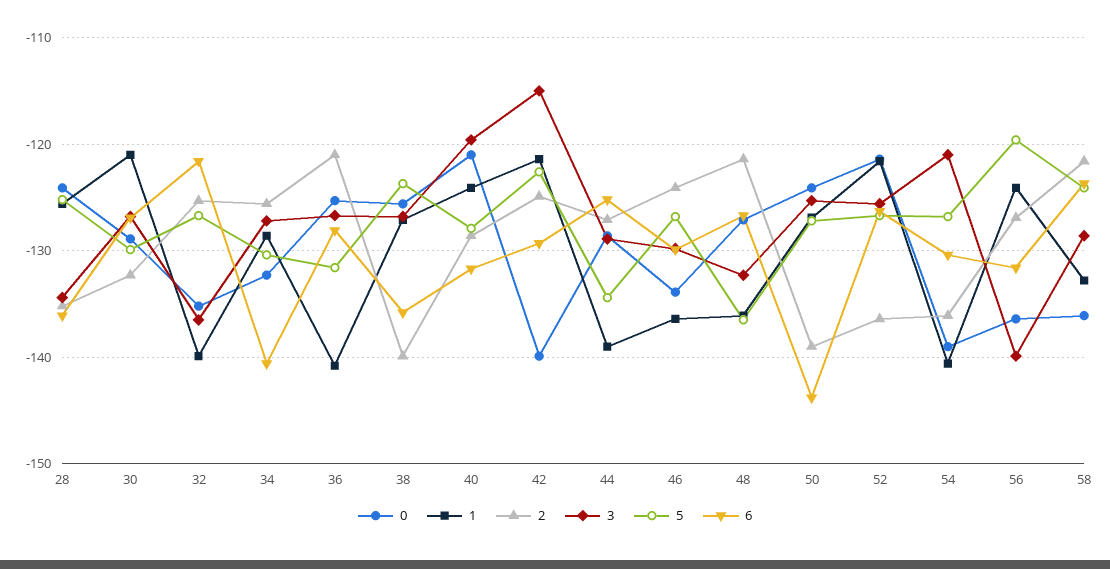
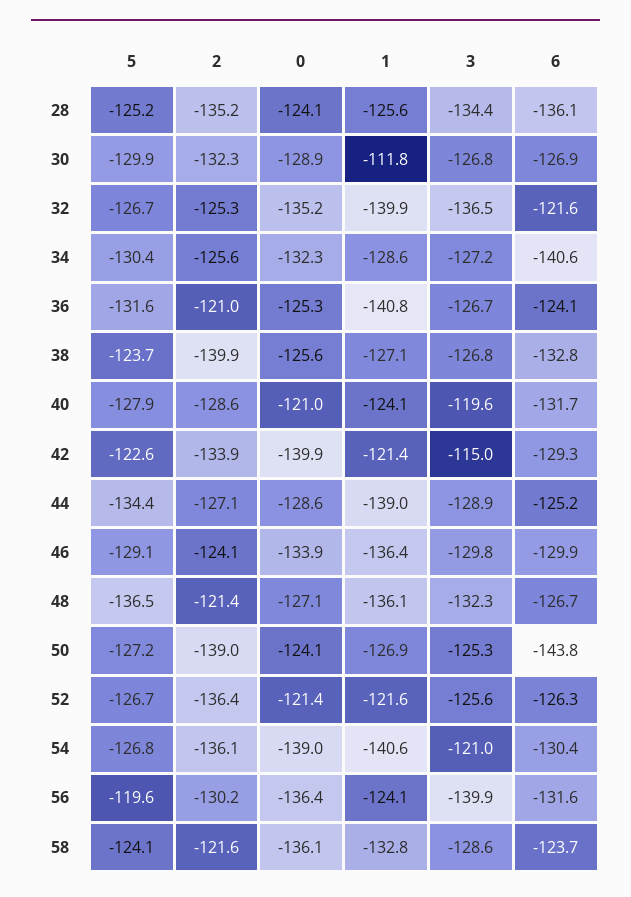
1, 30: -121 -> -111.8
6, 36: -128 -> -124.1
6, 38: -136 -> -132.8
2, 42: -125 -> -133.9
5, 46: -127 -> -129.1
2, 56: -127 -> -130.2

